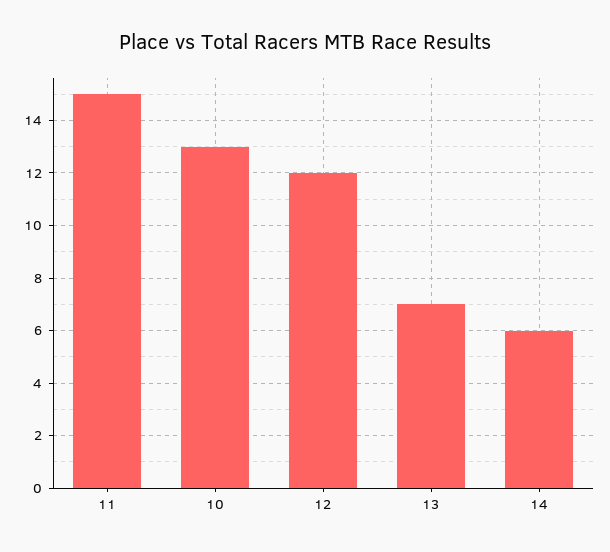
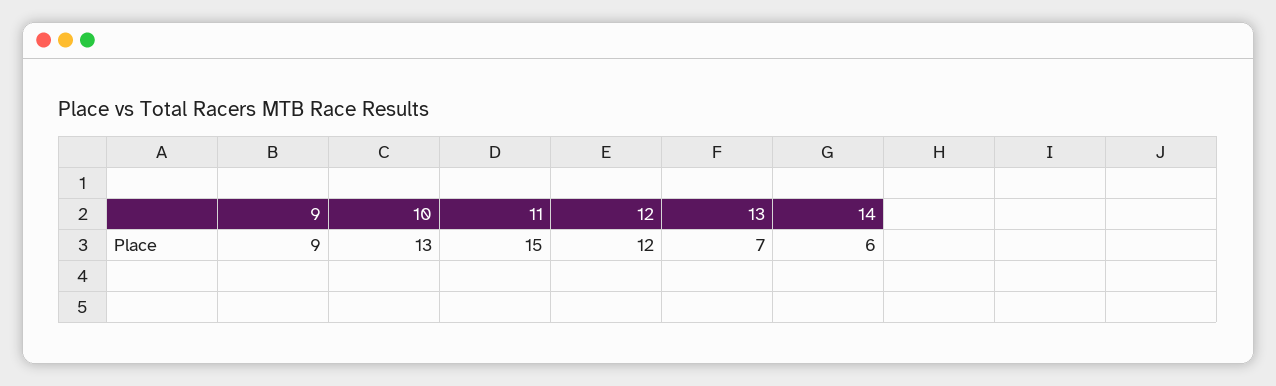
9: none -> 9

